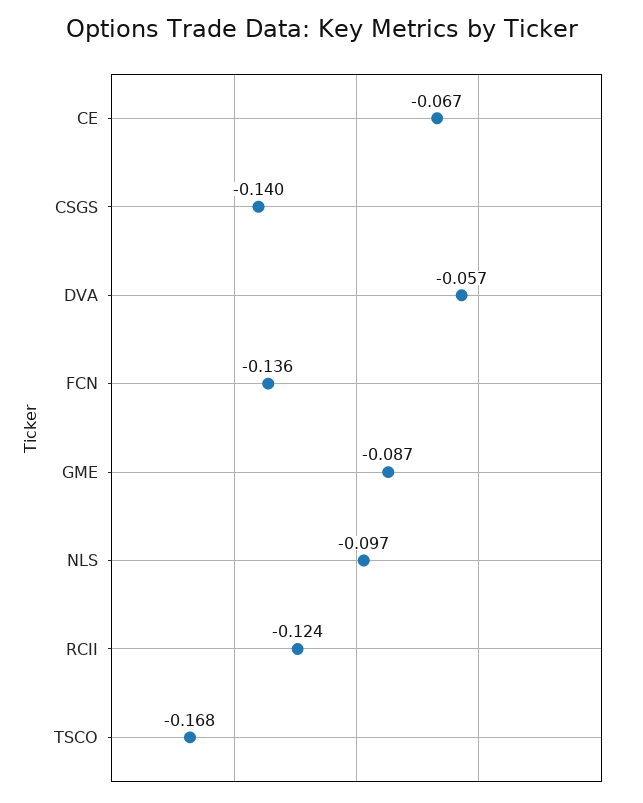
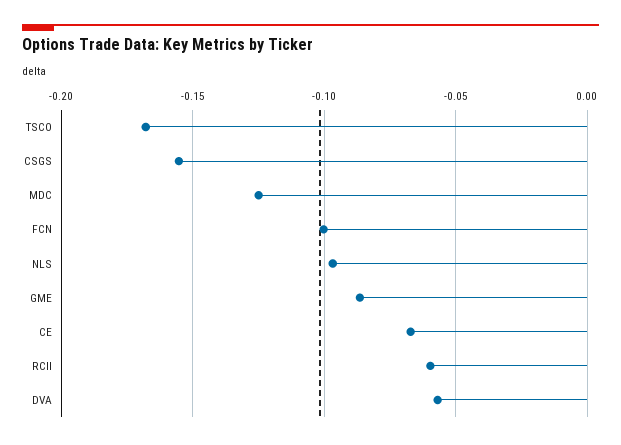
CSGS: -0.14 -> -0.155
FCN: -0.136 -> -0.1
RCII: -0.124 -> -0.06
MDC: none -> -0.125

